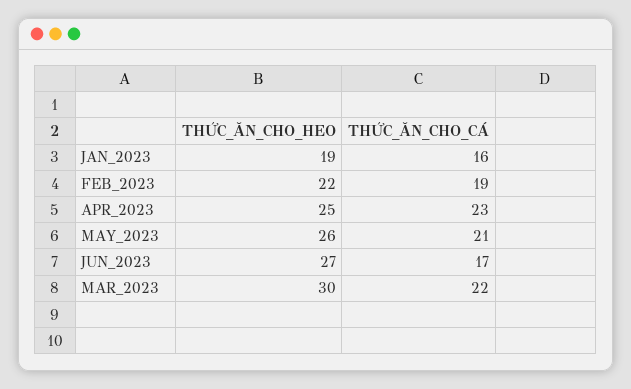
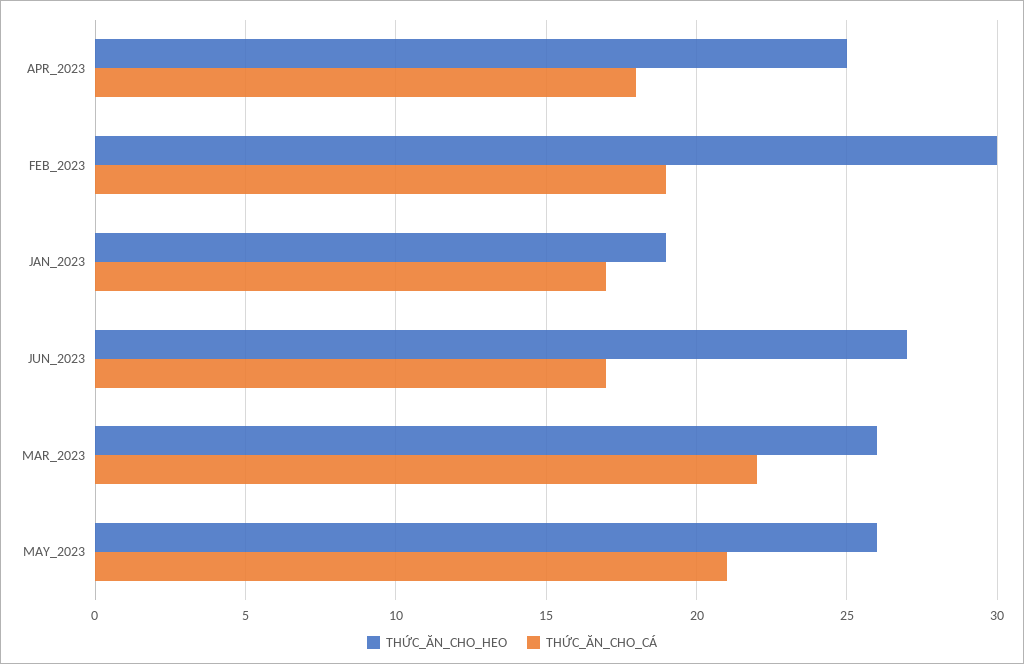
THỨC_ĂN_CHO_CÁ, JAN_2023: 16 -> 17
THỨC_ĂN_CHO_HEO, FEB_2023: 22 -> 30
THỨC_ĂN_CHO_CÁ, APR_2023: 23 -> 18
THỨC_ĂN_CHO_HEO, MAR_2023: 30 -> 26

